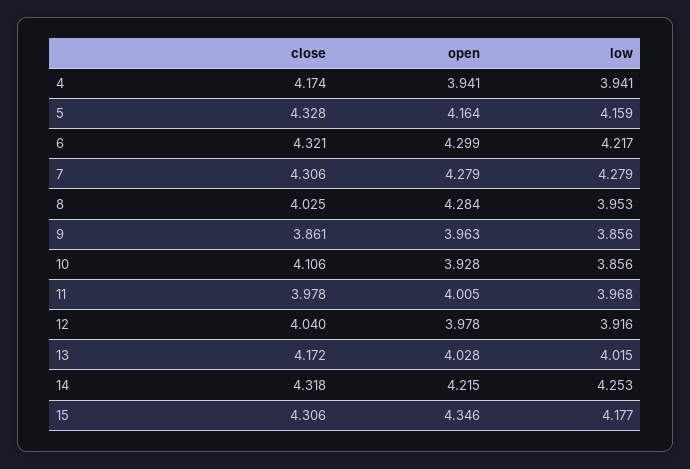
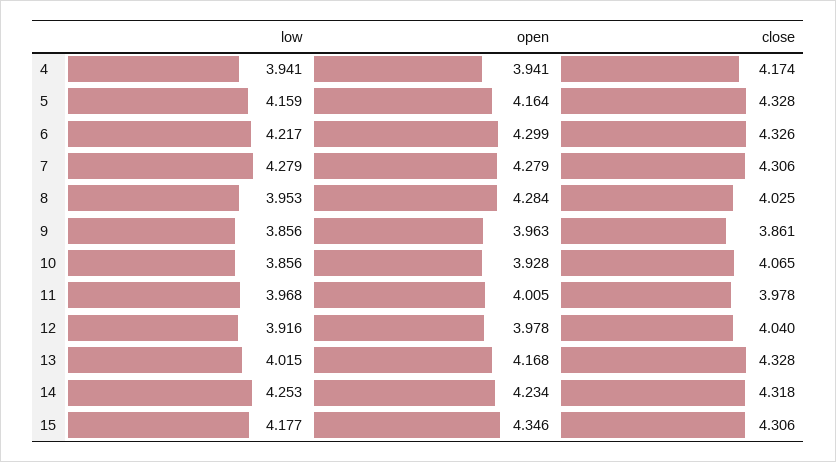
close, 6: 4.321 -> 4.326
close, 10: 4.106 -> 4.065
close, 13: 4.172 -> 4.328
open, 13: 4.028 -> 4.168
open, 14: 4.215 -> 4.234

